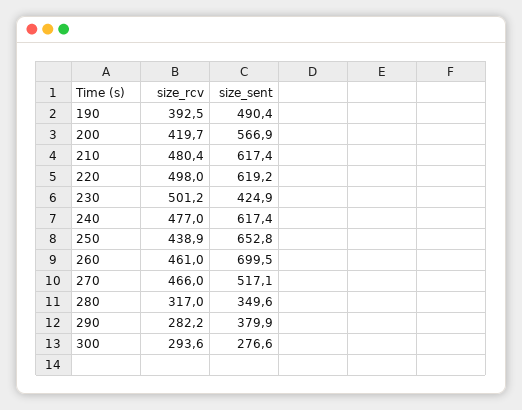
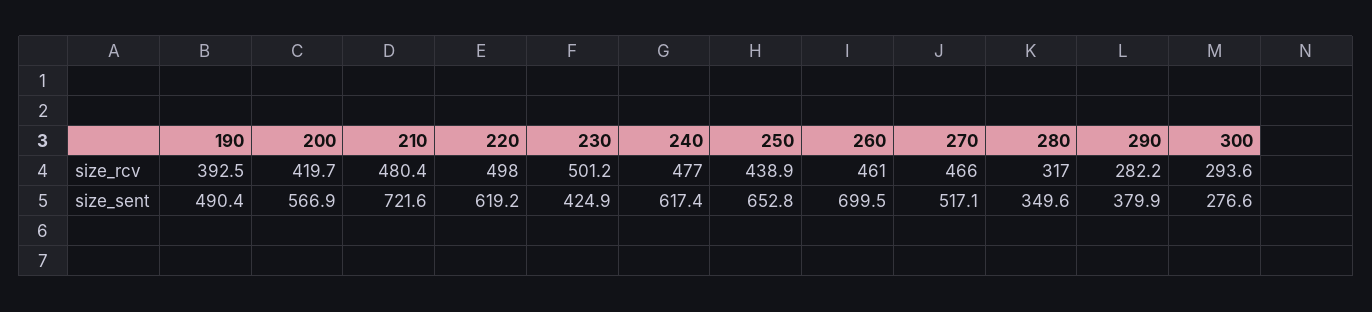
size_sent, 210: 617.4 -> 721.6

